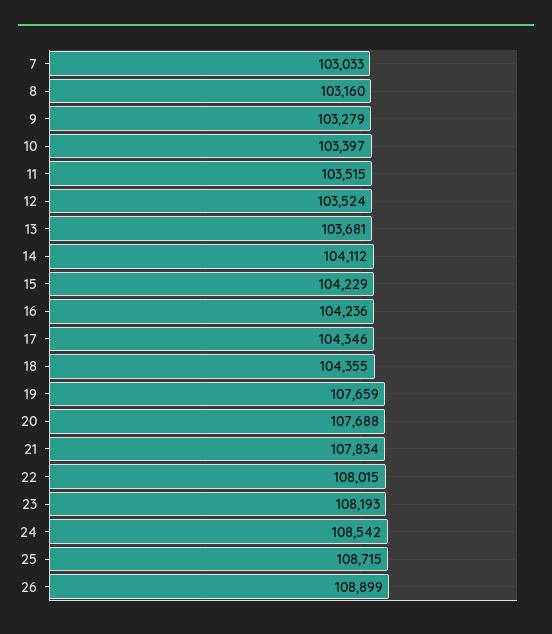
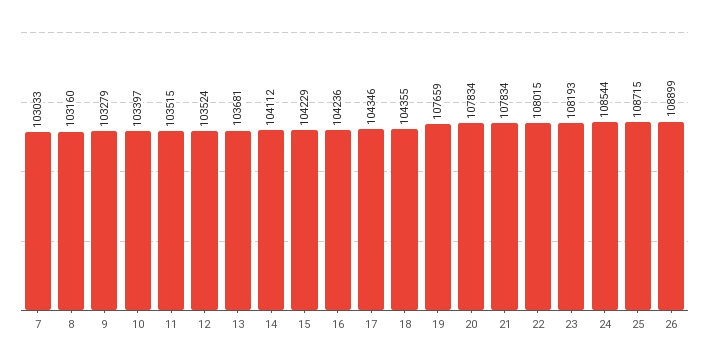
20: 107688 -> 107834
24: 108542 -> 108544

